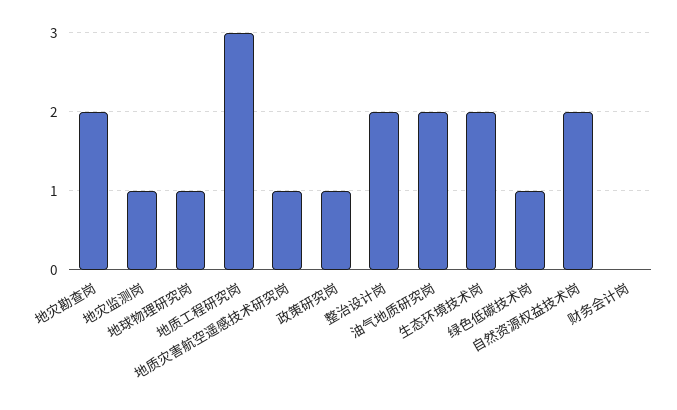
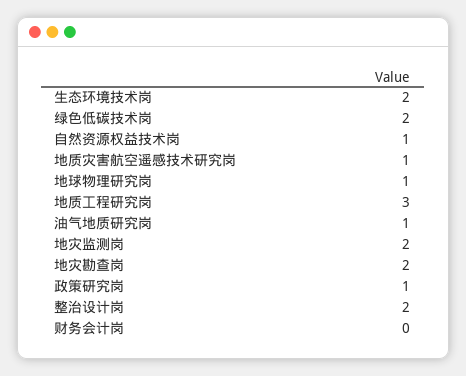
地灾监测岗: 1 -> 2
油气地质研究岗: 2 -> 1
绿色低碳技术岗: 1 -> 2
自然资源权益技术岗: 2 -> 1

